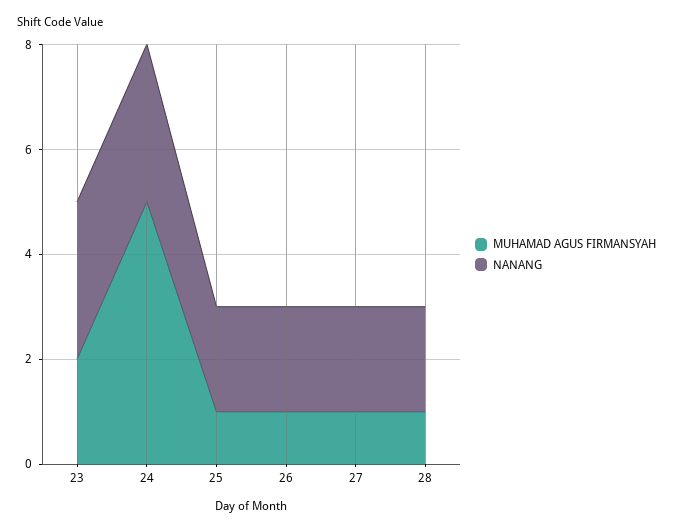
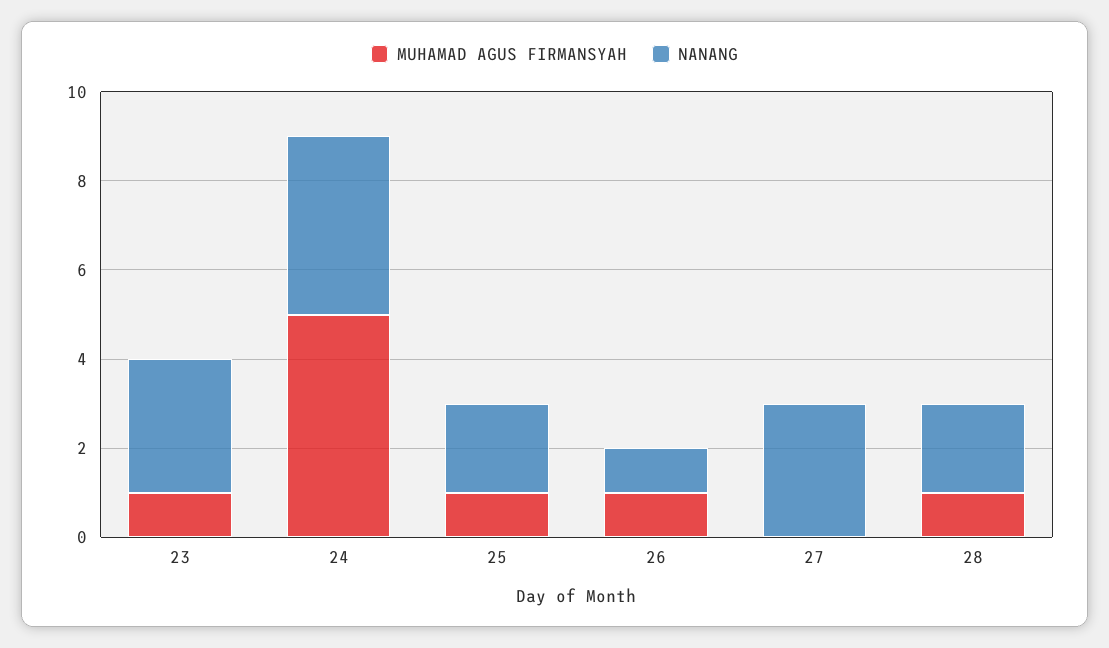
MUHAMAD AGUS FIRMANSYAH, 23: 2 -> 1
NANANG, 24: 3 -> 4
NANANG, 26: 2 -> 1
MUHAMAD AGUS FIRMANSYAH, 27: 1 -> 0
NANANG, 27: 2 -> 3

